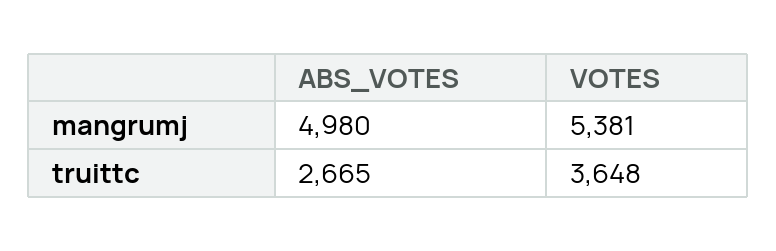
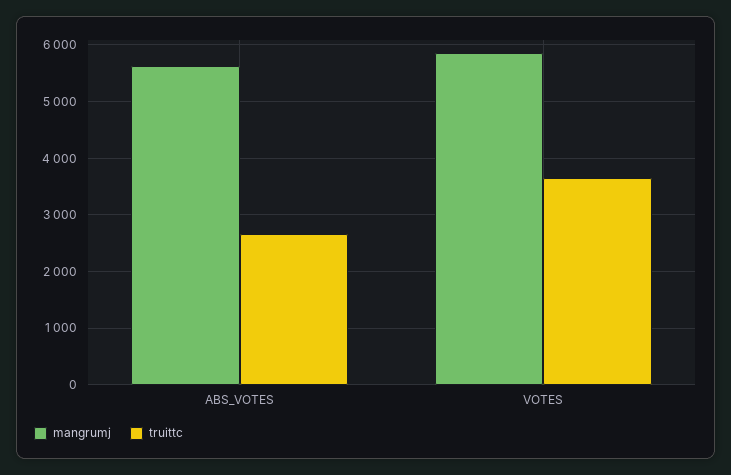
mangrumj, ABS_VOTES: 4980 -> 5600
mangrumj, VOTES: 5381 -> 5800

